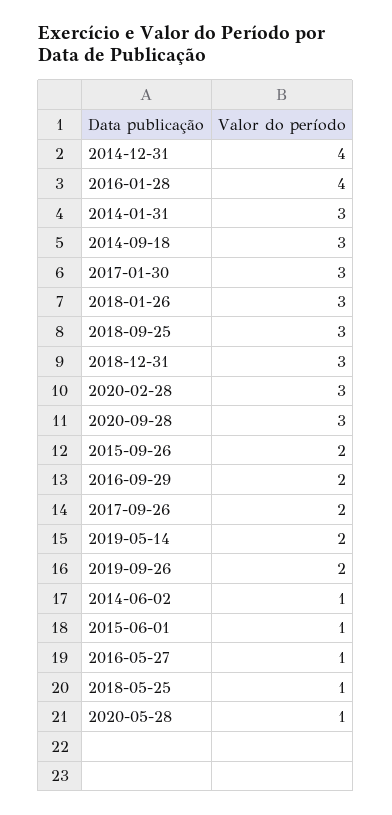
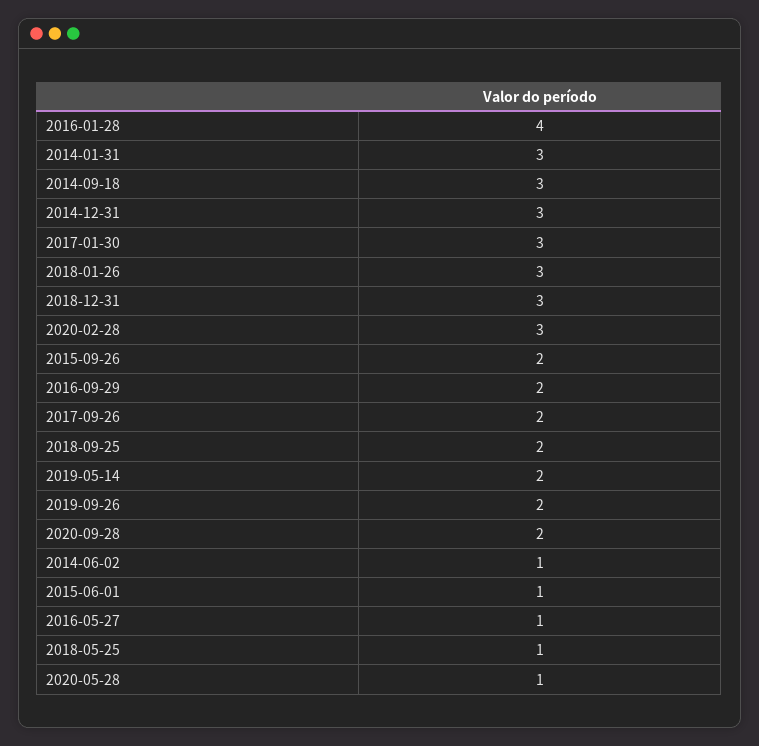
2014-12-31: 4 -> 3
2018-09-25: 3 -> 2
2020-09-28: 3 -> 2

